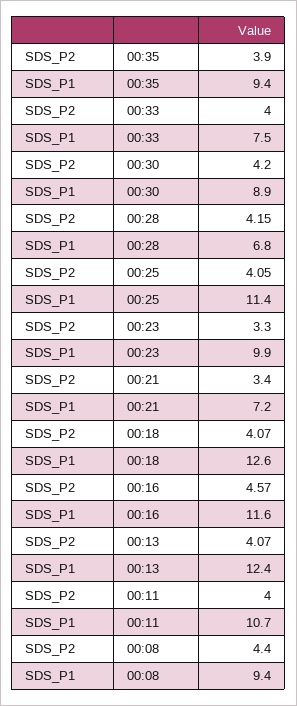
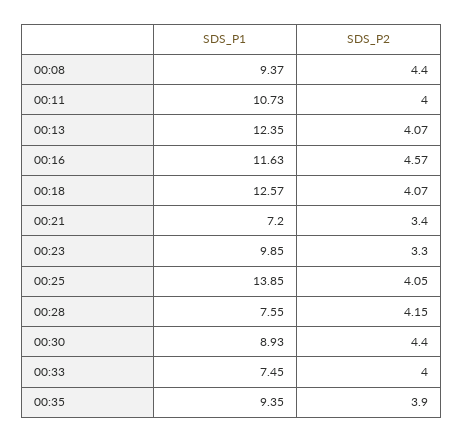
SDS_P2, 00:30: 4.2 -> 4.4
SDS_P1, 00:28: 6.8 -> 7.55
SDS_P1, 00:25: 11.4 -> 13.85

